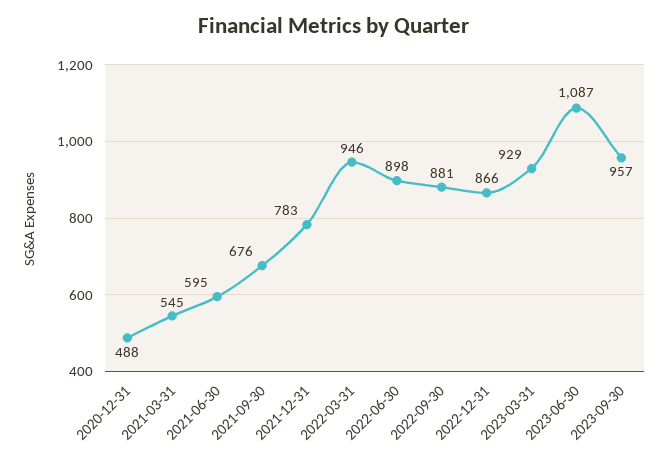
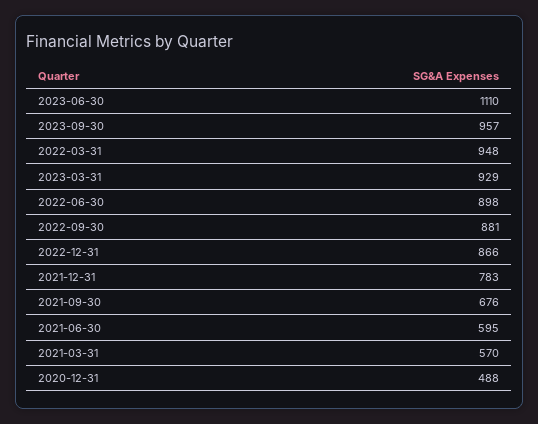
2021-03-31: 545 -> 570
2022-03-31: 946 -> 948
2023-06-30: 1087 -> 1110

